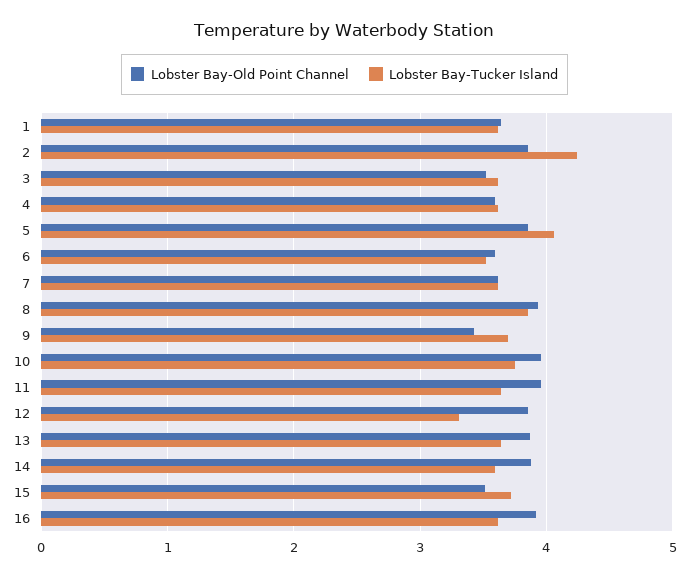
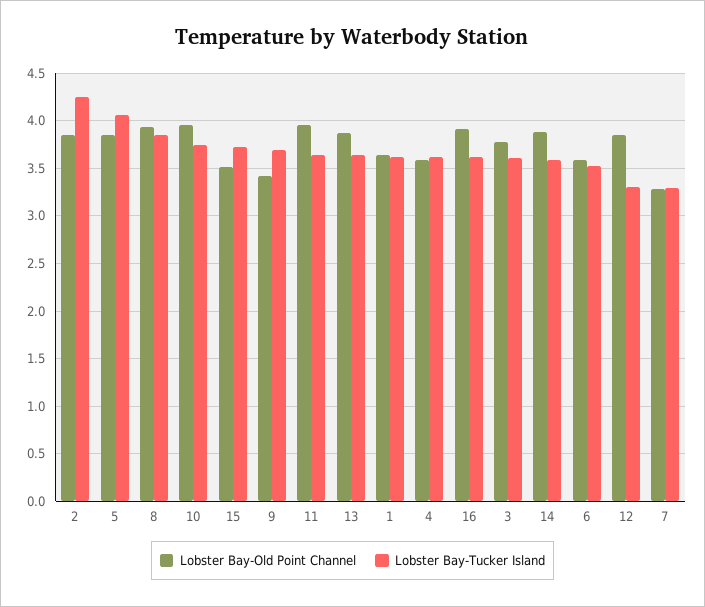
Lobster Bay-Old Point Channel, 3: 3.5 -> 3.8
Lobster Bay-Old Point Channel, 7: 3.6 -> 3.3
Lobster Bay-Tucker Island, 7: 3.6 -> 3.3

